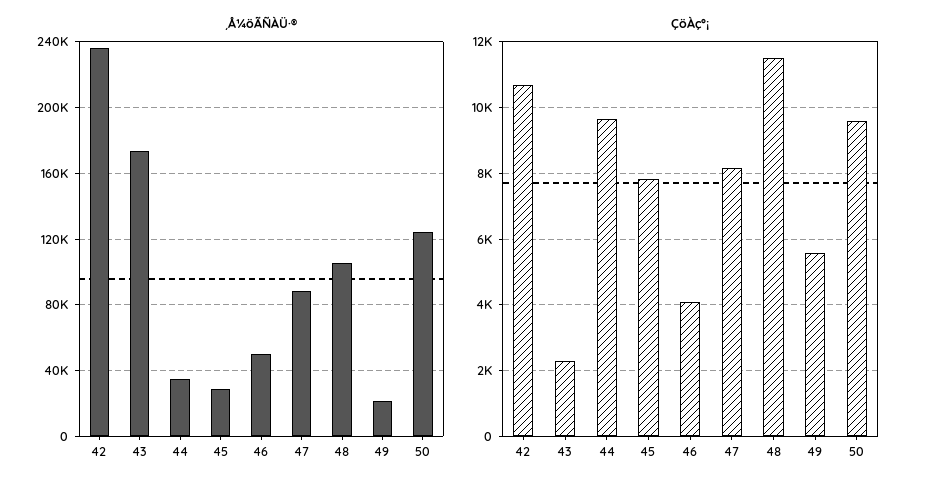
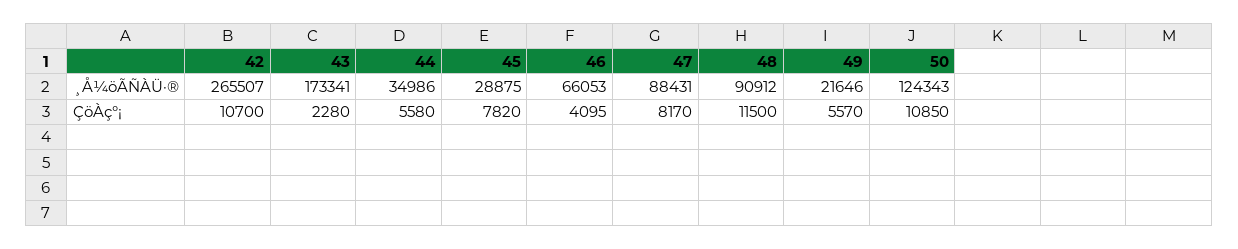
¸Å¼öÃÑÀÜ·®, 42: 235000 -> 265507
¸Å¼öÃÑÀÜ·®, 46: 50000 -> 66053
¸Å¼öÃÑÀÜ·®, 48: 105000 -> 90912
ÇöÀç°¡, 44: 9600 -> 5580
ÇöÀç°¡, 50: 9600 -> 10850

